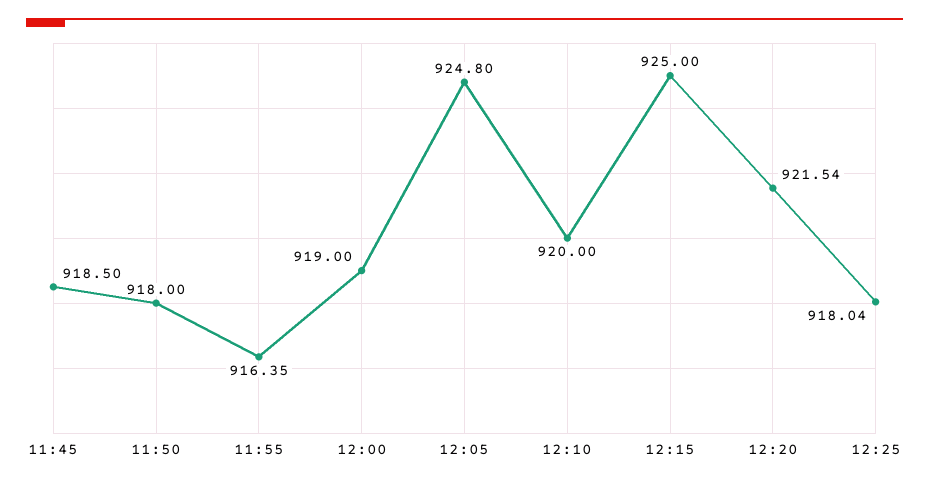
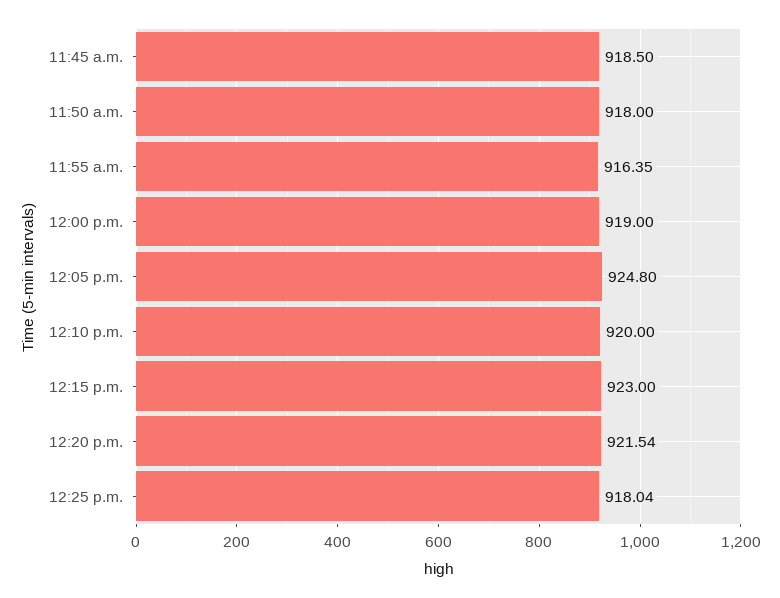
12:15: 925 -> 923

